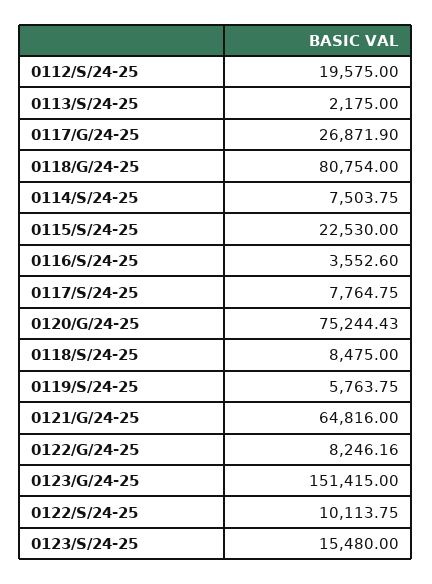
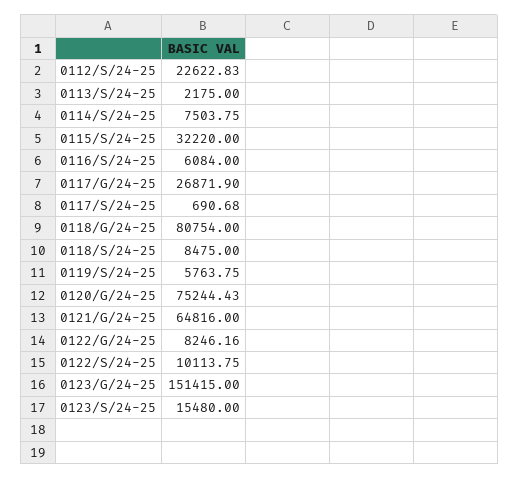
0112/S/24-25: 19575 -> 22622.83
0115/S/24-25: 22530 -> 32220
0116/S/24-25: 3552.6 -> 6084
0117/S/24-25: 7764.75 -> 690.68

